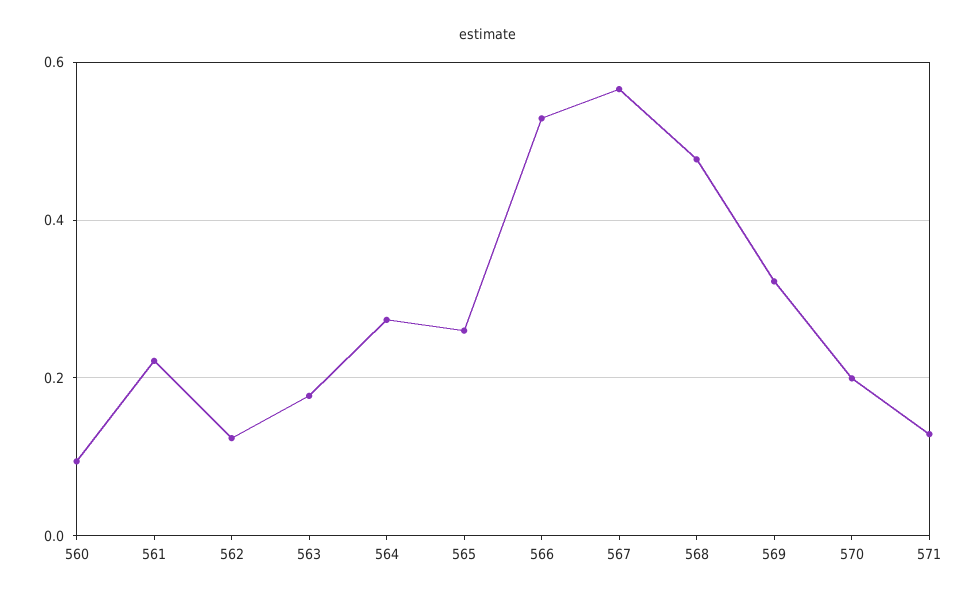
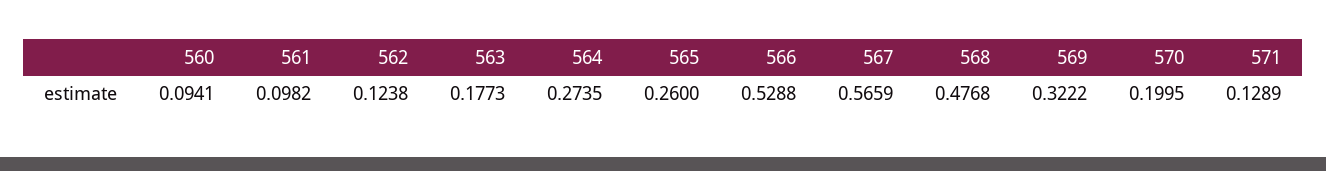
561: 0.22 -> 0.0982

